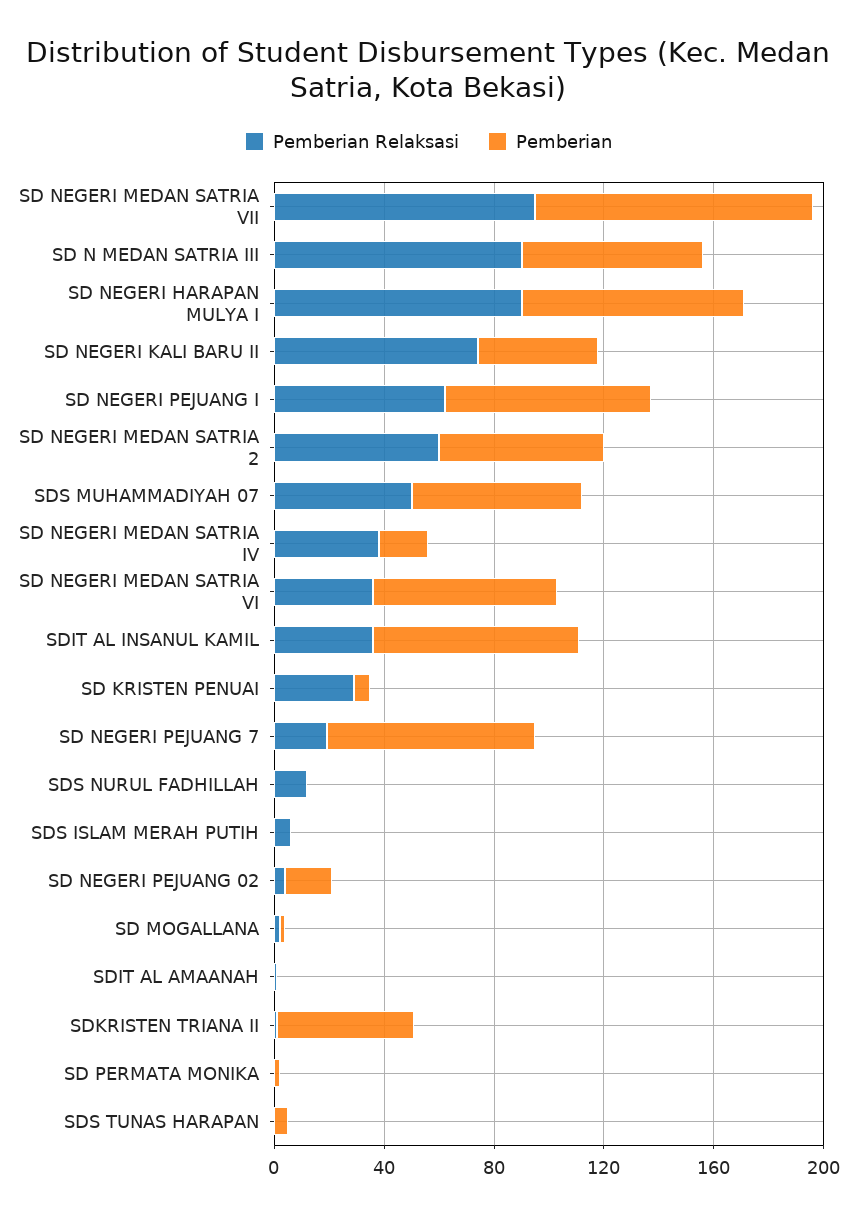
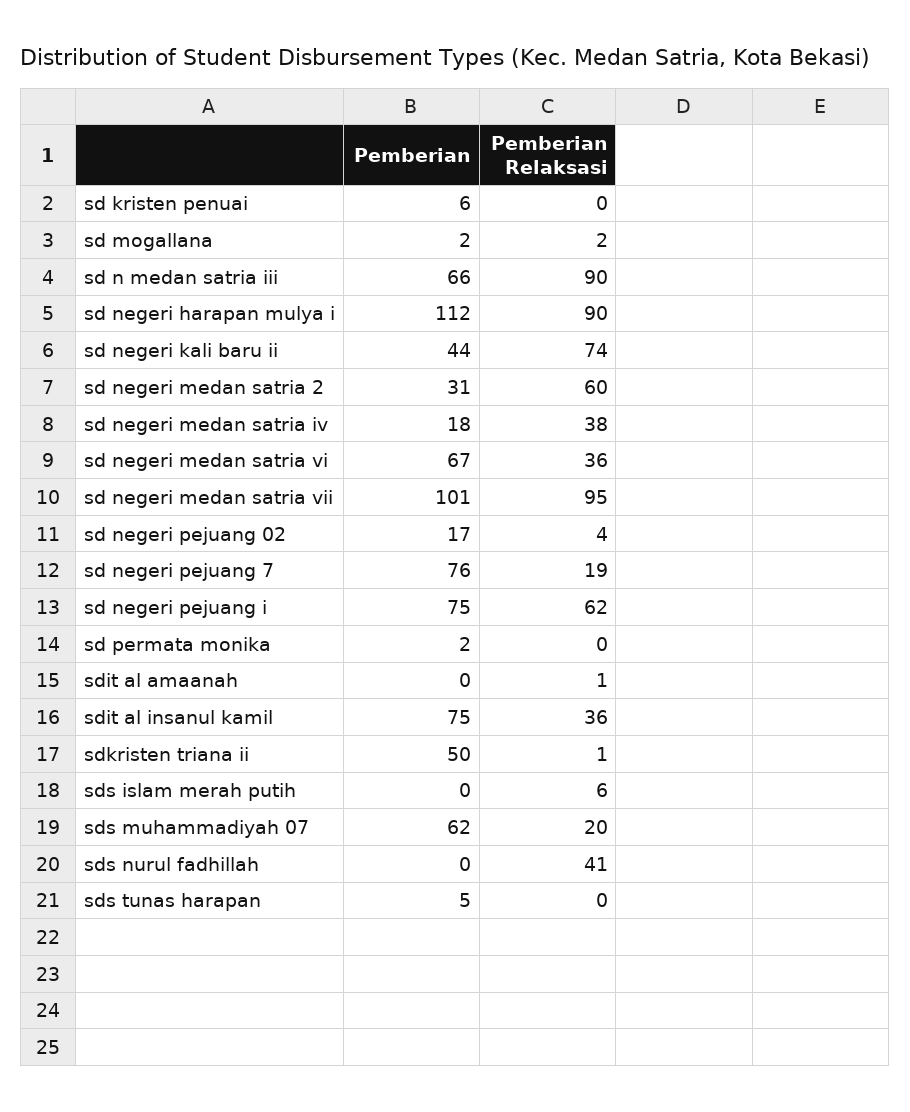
Pemberian, SD NEGERI HARAPAN MULYA I: 80 -> 112
Pemberian, SD NEGERI MEDAN SATRIA 2: 60 -> 31
Pemberian Relaksasi, SDS MUHAMMADIYAH 07: 50 -> 20
Pemberian Relaksasi, SD KRISTEN PENUAI: 30 -> 0
Pemberian Relaksasi, SDS NURUL FADHILLAH: 10 -> 41

